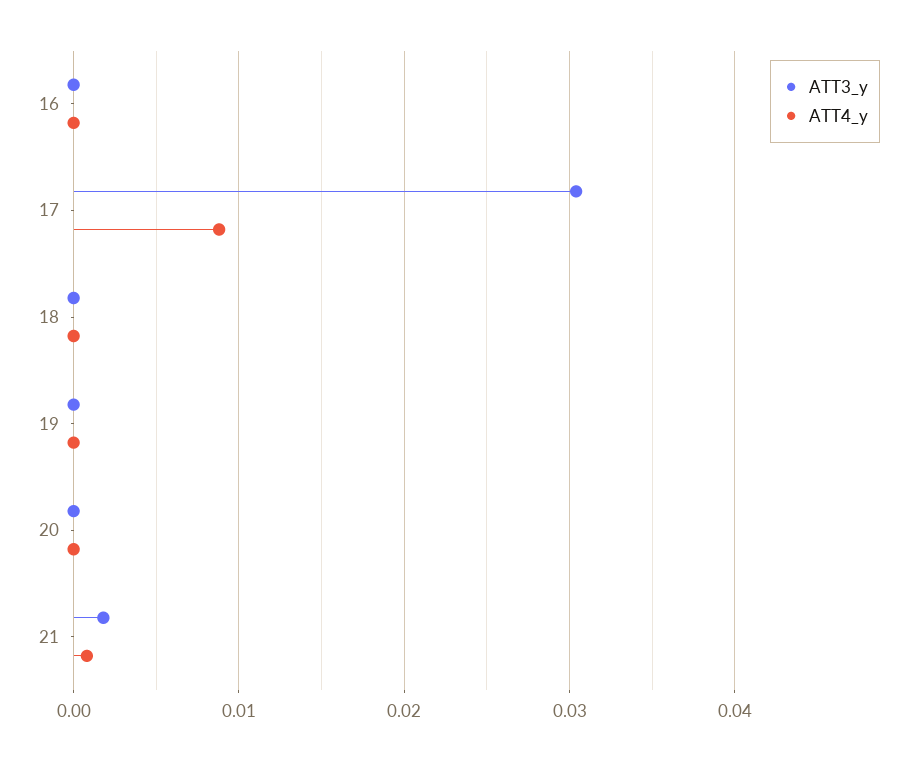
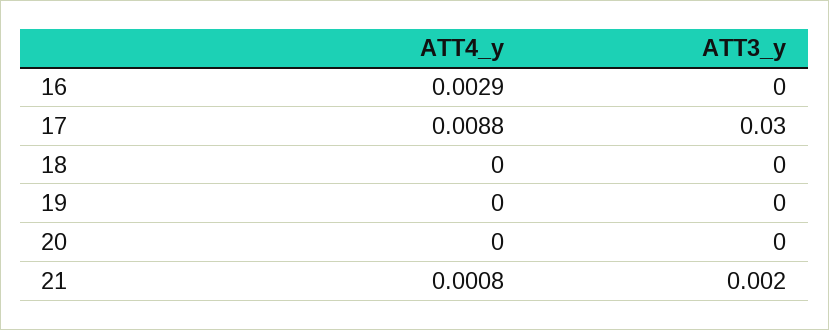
ATT4_y, 16: 0 -> 0.0029

